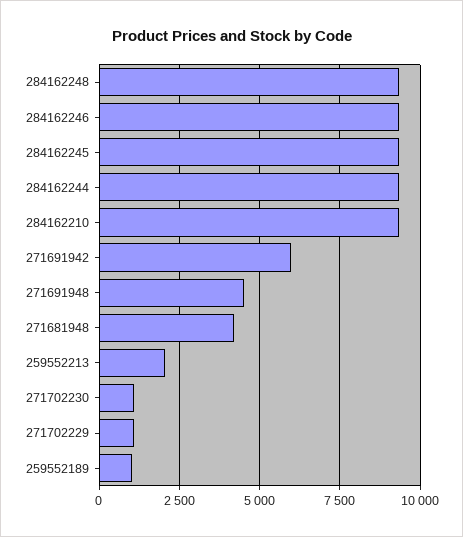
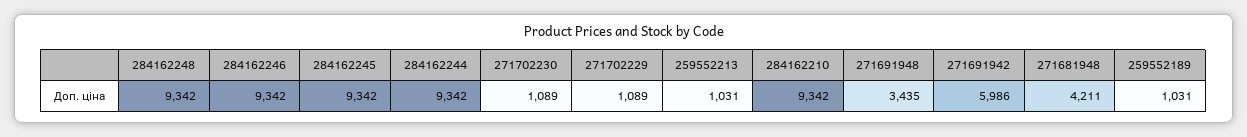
271691948: 4500 -> 3435
259552213: 2000 -> 1031

